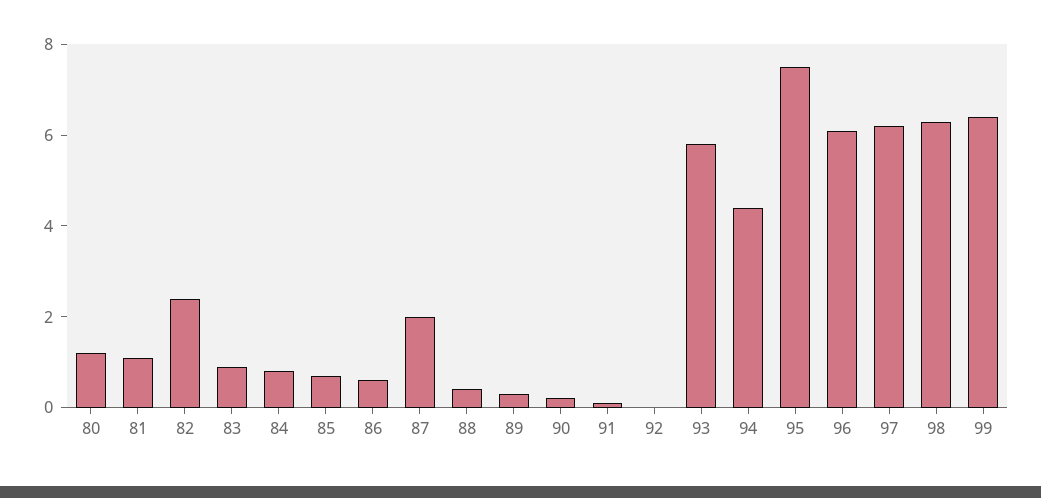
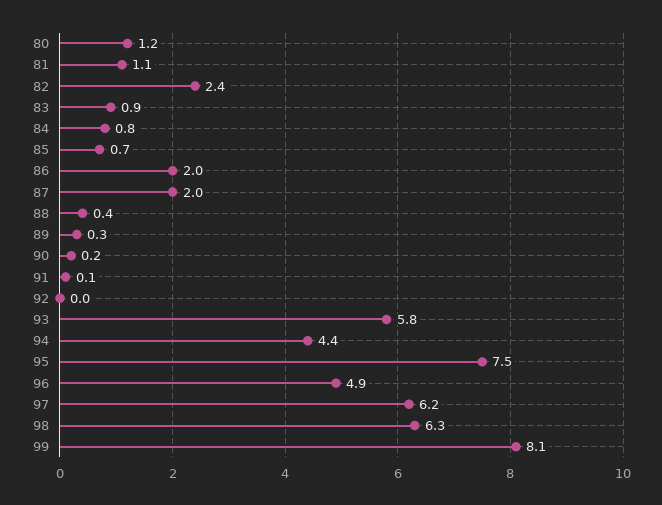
86: 0.5 -> 2
96: 6 -> 4.9
99: 6.5 -> 8.1

